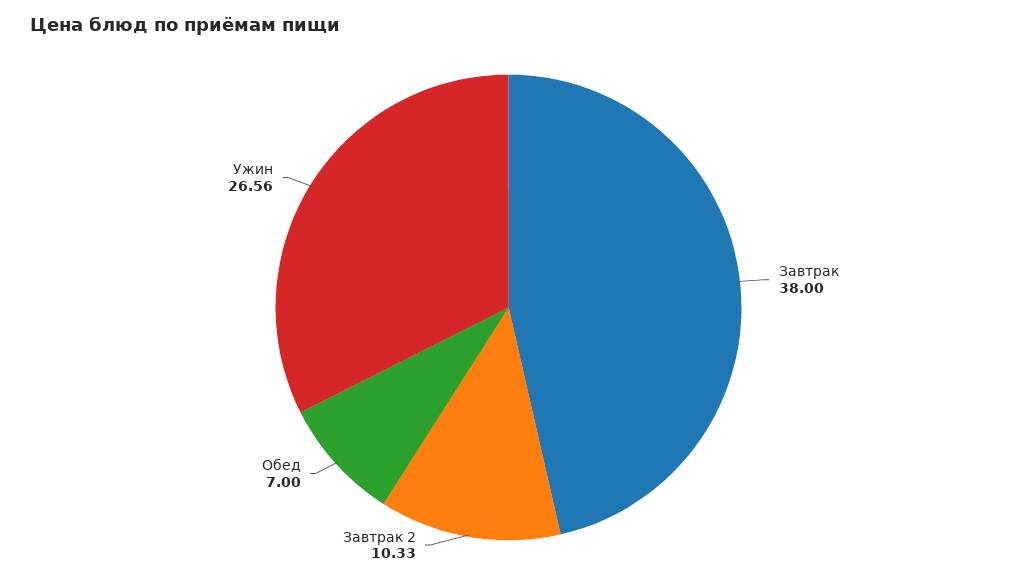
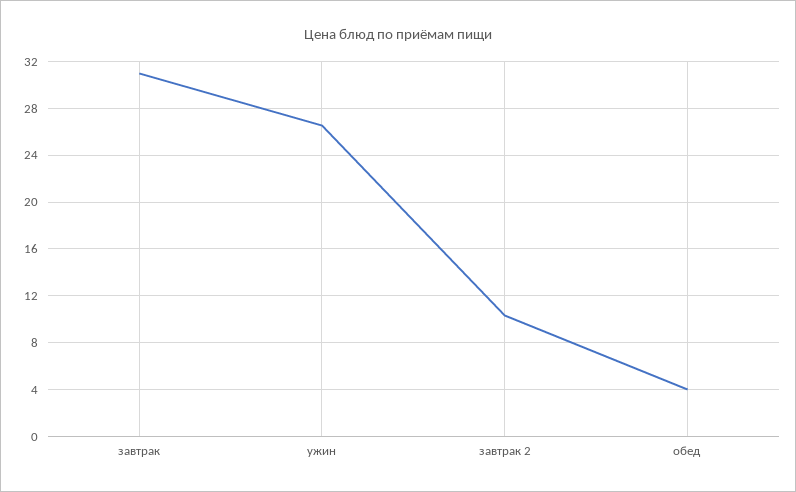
Завтрак: 38 -> 31
Обед: 7 -> 4

